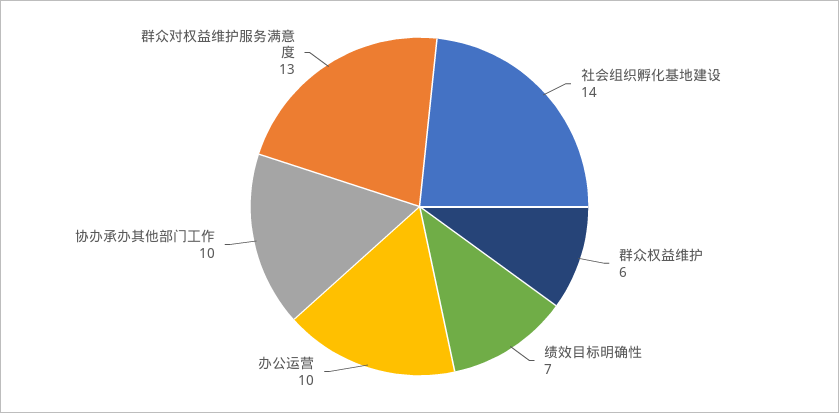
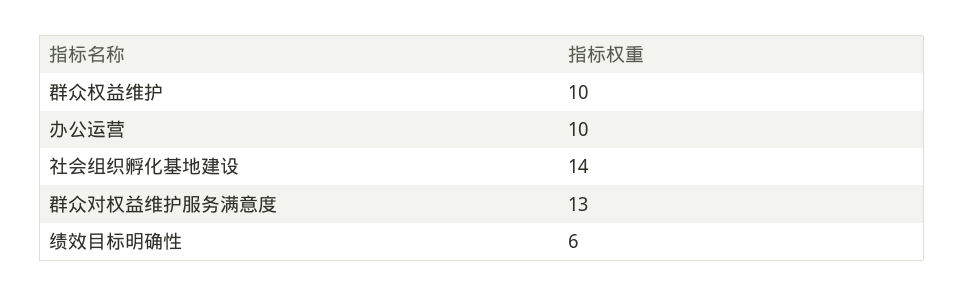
群众权益维护: 6 -> 10
绩效目标明确性: 7 -> 6
协办承办其他部门工作: 10 -> none

